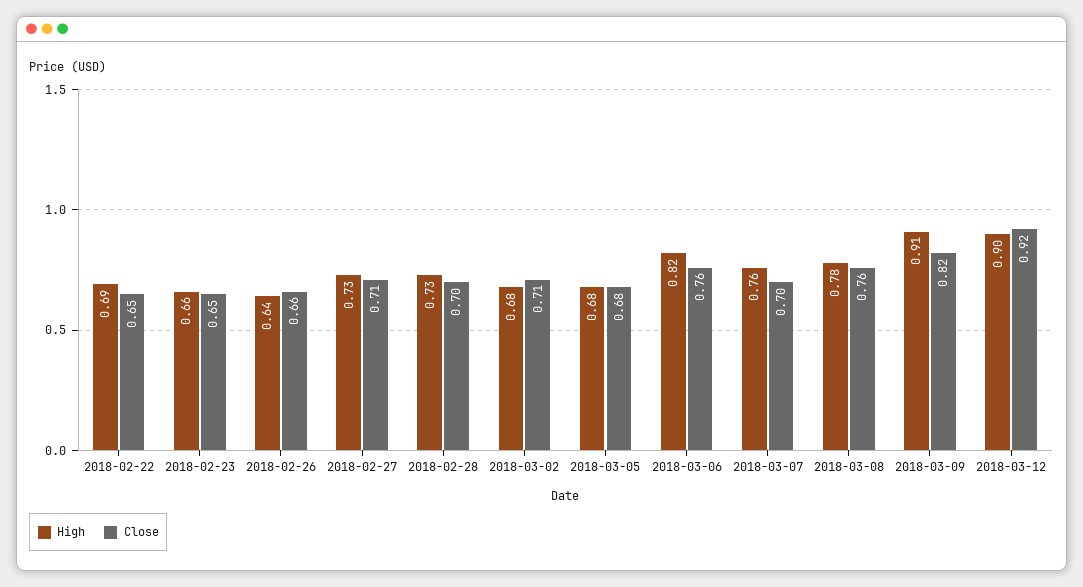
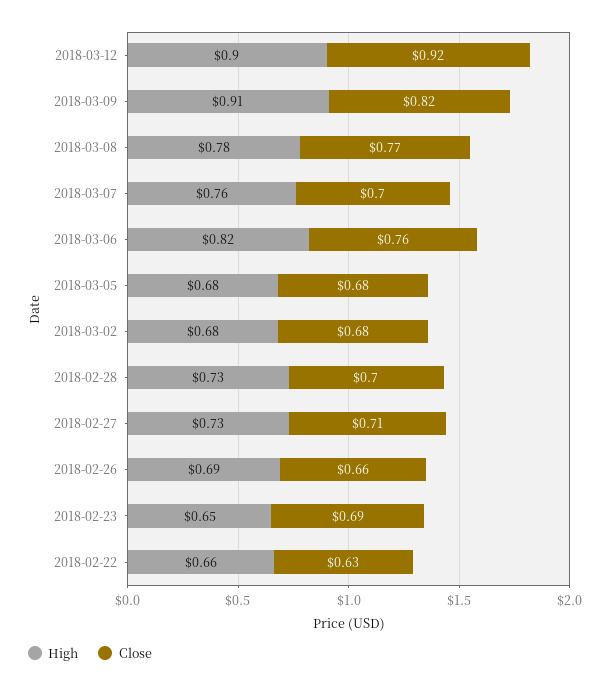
High, 2018-02-22: 0.69 -> 0.66
Close, 2018-02-22: 0.65 -> 0.63
High, 2018-02-23: 0.66 -> 0.65
Close, 2018-02-23: 0.65 -> 0.69
High, 2018-02-26: 0.64 -> 0.69
Close, 2018-03-02: 0.71 -> 0.68
Close, 2018-03-08: 0.76 -> 0.77

